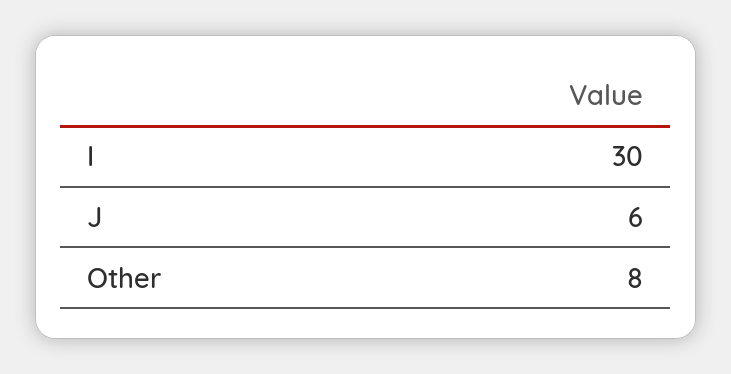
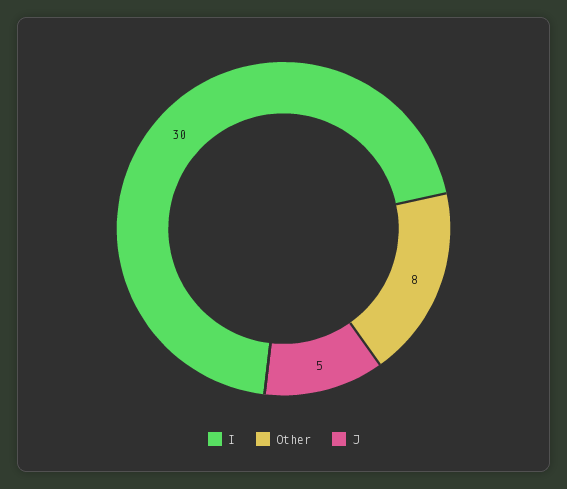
J: 6 -> 5

